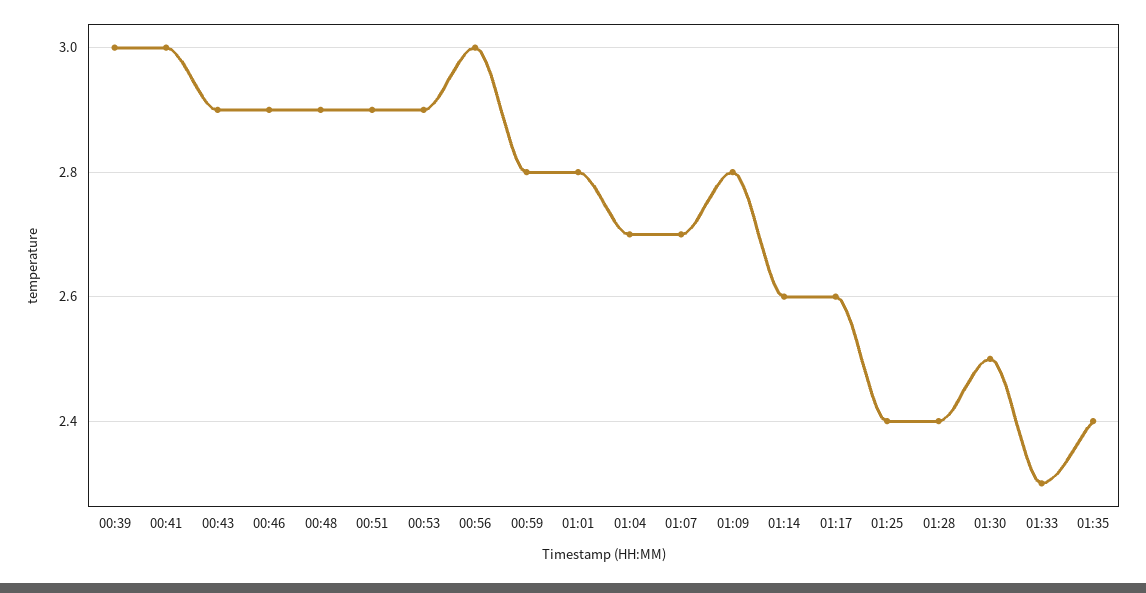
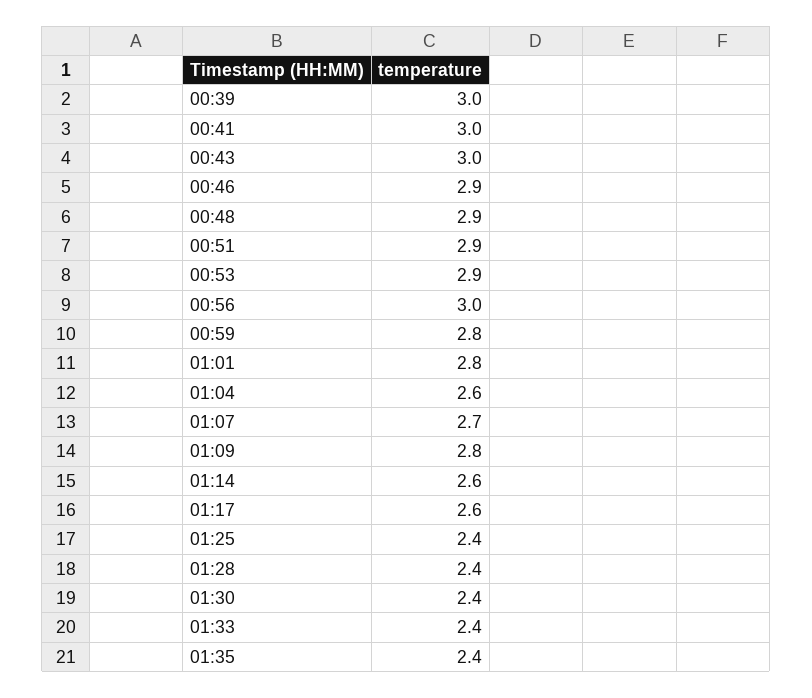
00:43: 2.9 -> 3
01:04: 2.7 -> 2.6
01:30: 2.5 -> 2.4
01:33: 2.3 -> 2.4

